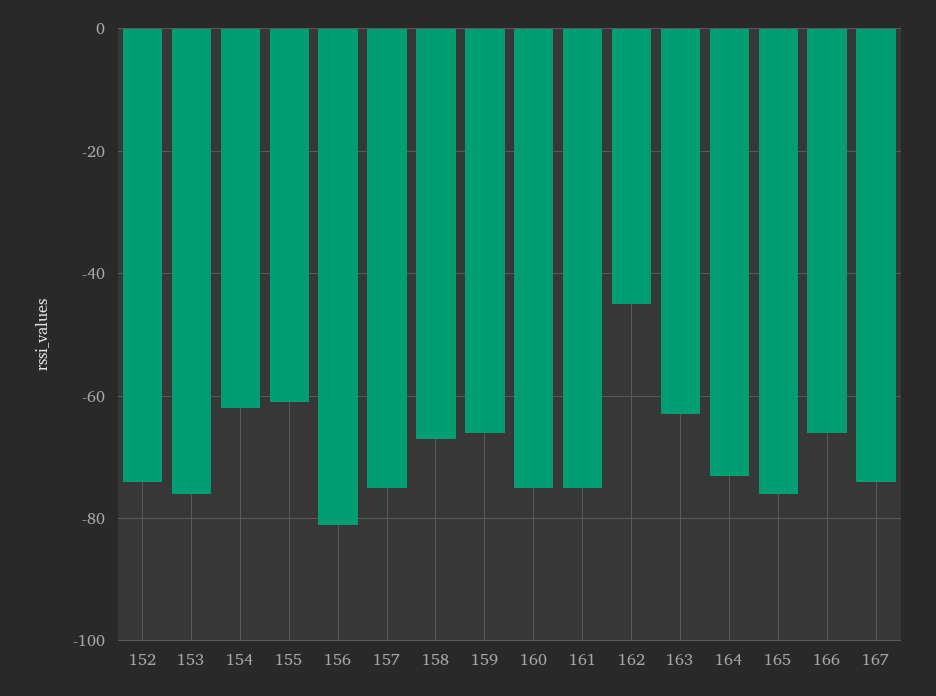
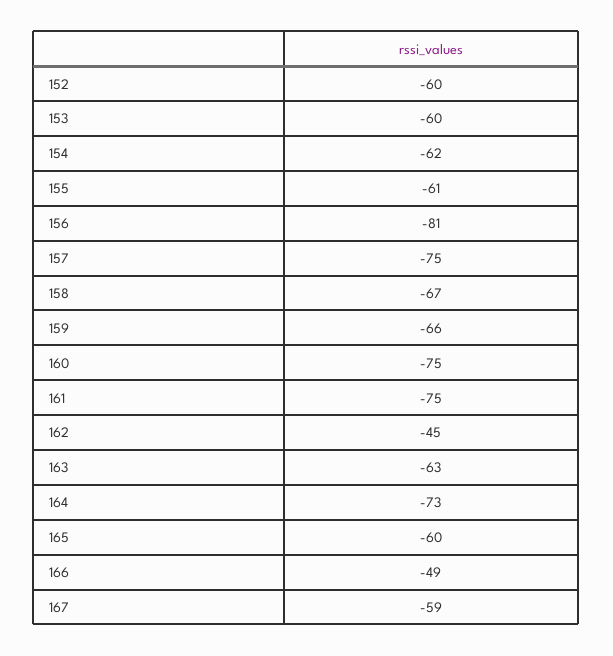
152: -75 -> -60
153: -75 -> -60
165: -75 -> -60
166: -65 -> -49
167: -75 -> -59

